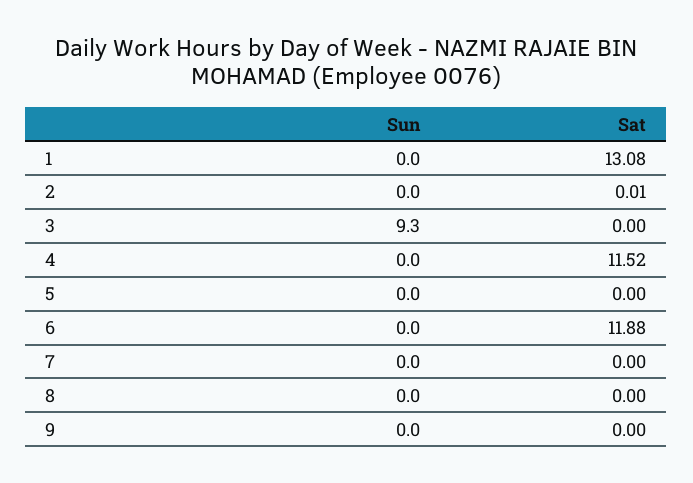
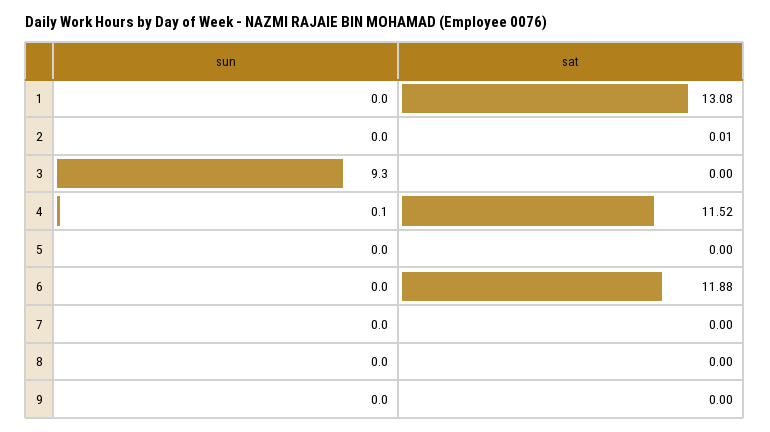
Sun, 4: 0 -> 0.1

